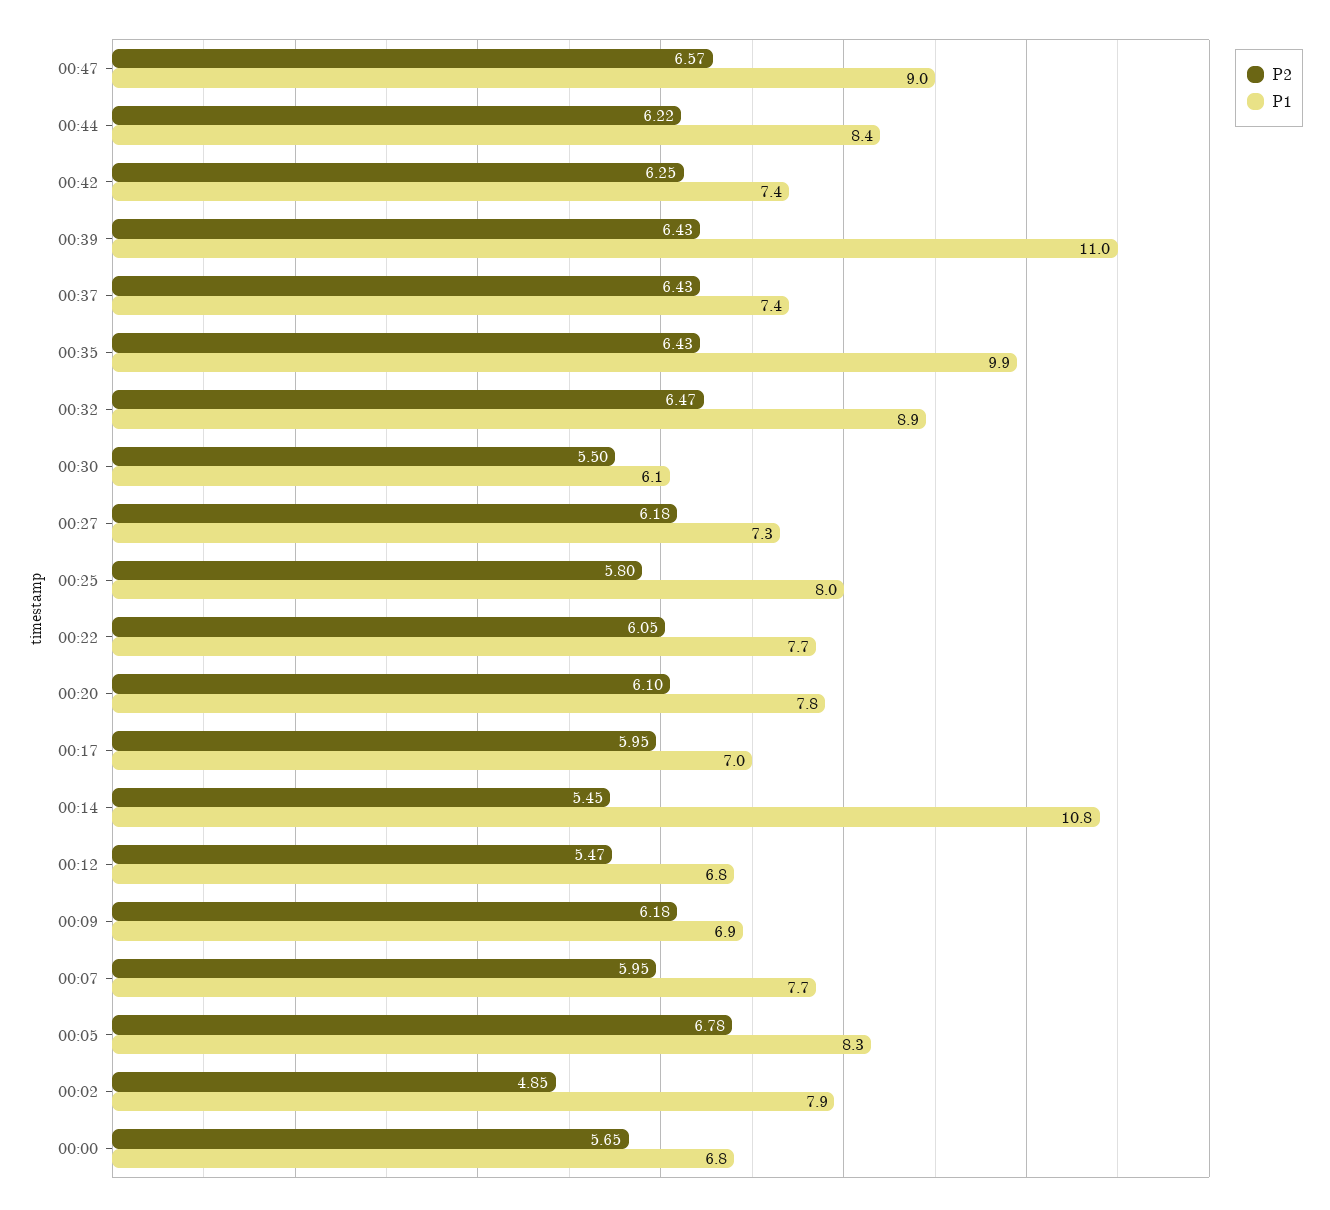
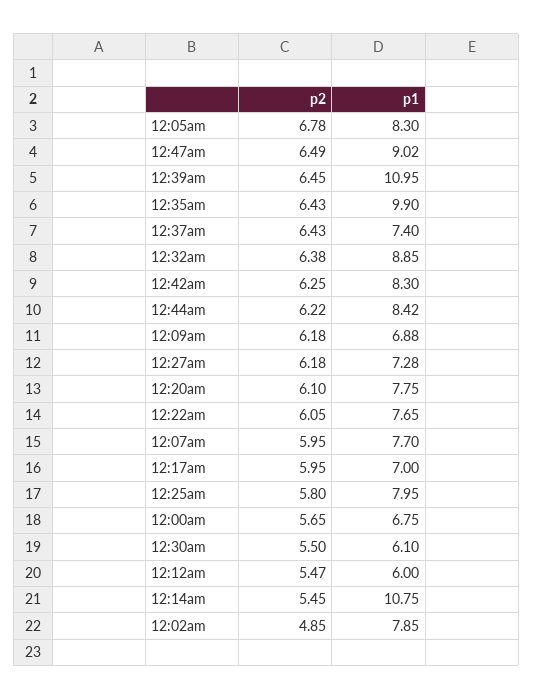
P2, 00:47: 6.57 -> 6.49
P1, 00:42: 7.4 -> 8.3
P2, 00:39: 6.43 -> 6.45
P2, 00:32: 6.47 -> 6.38
P1, 00:12: 6.8 -> 6

